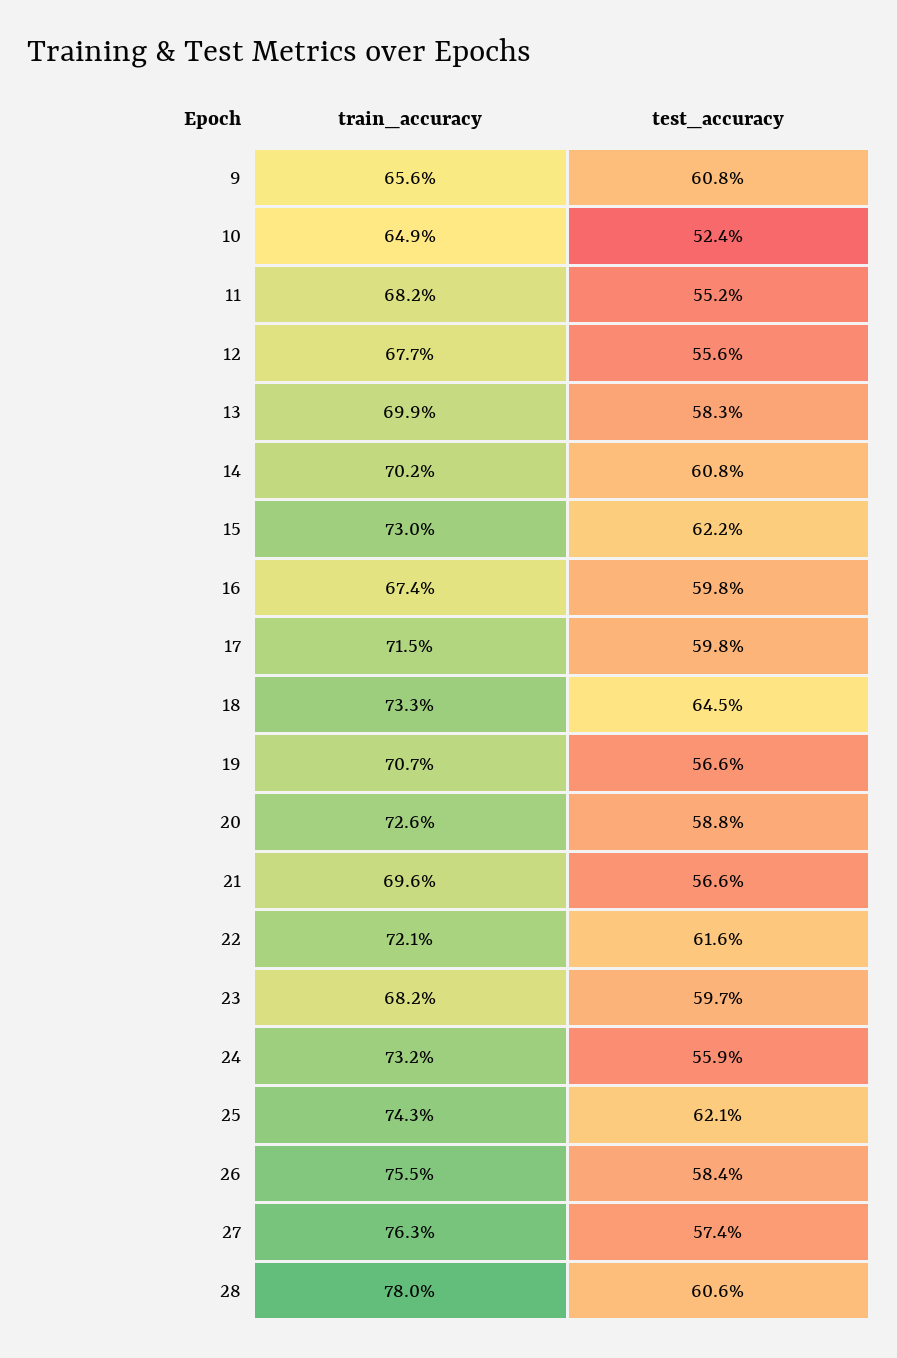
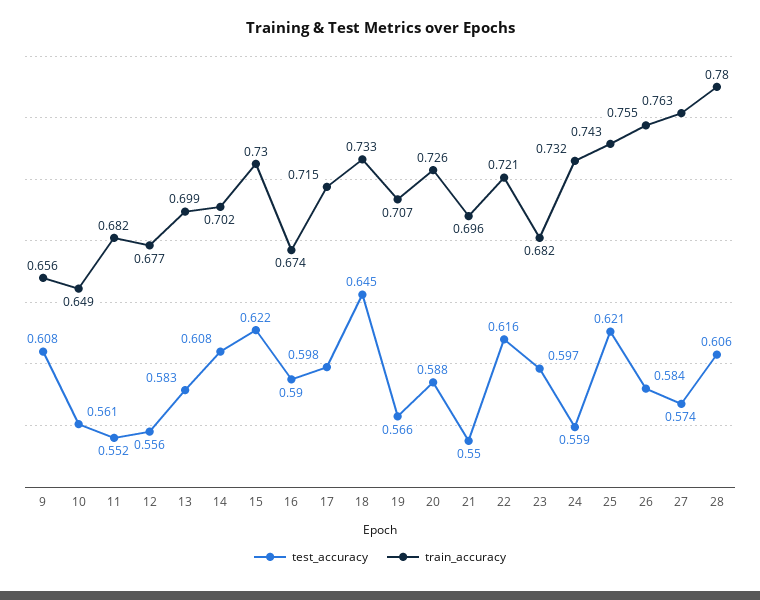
test_accuracy, 10: 0.524 -> 0.561
test_accuracy, 16: 0.598 -> 0.59
test_accuracy, 21: 0.566 -> 0.55

